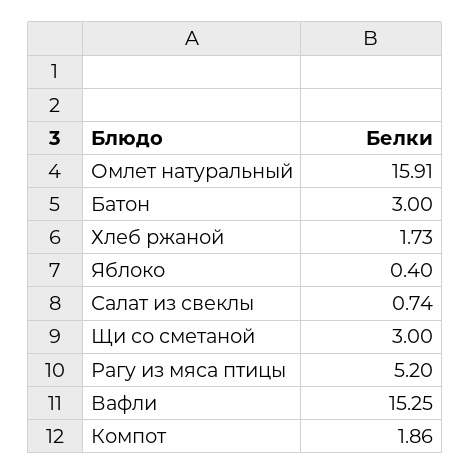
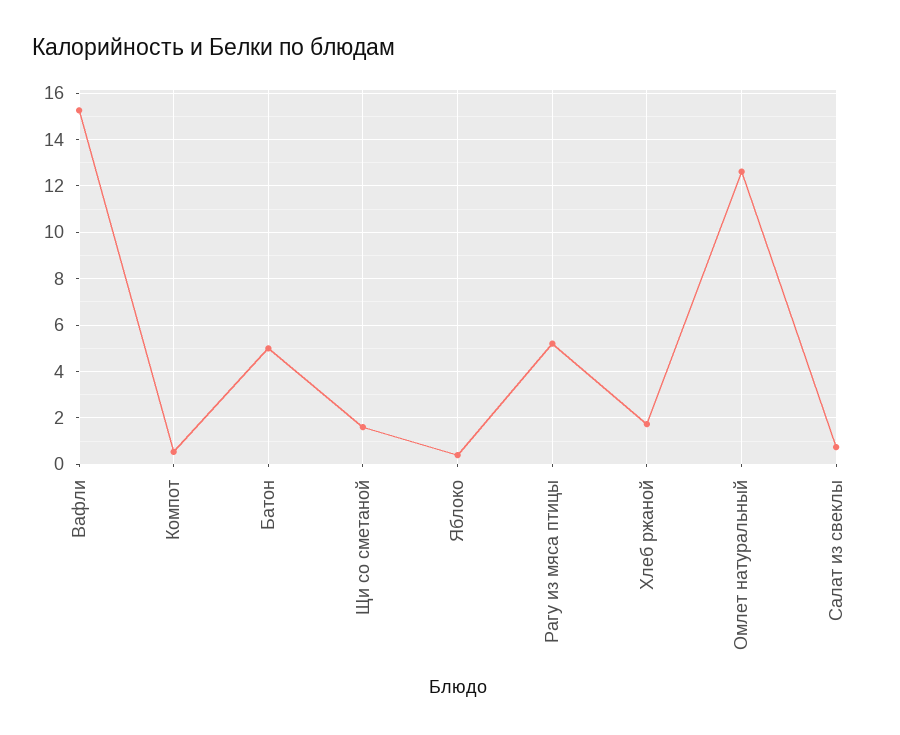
Омлет натуральный: 15.91 -> 12.5
Батон: 3 -> 5
Щи со сметаной: 3 -> 1.5
Компот: 1.86 -> 0.5

